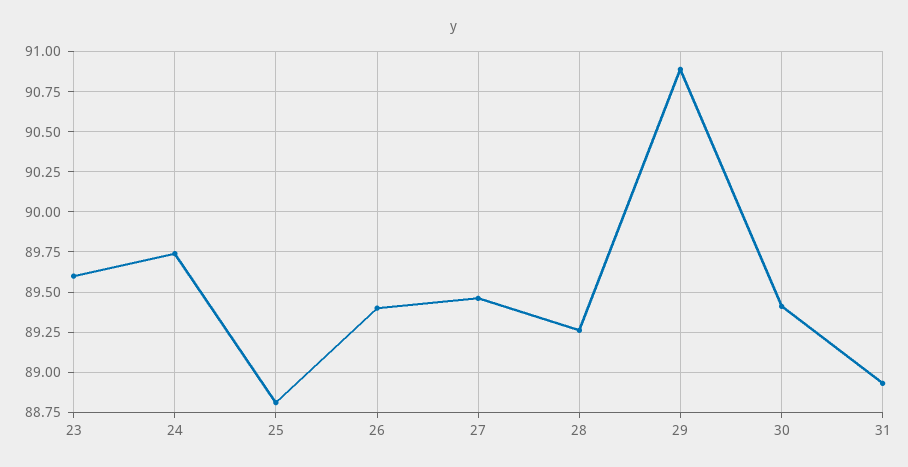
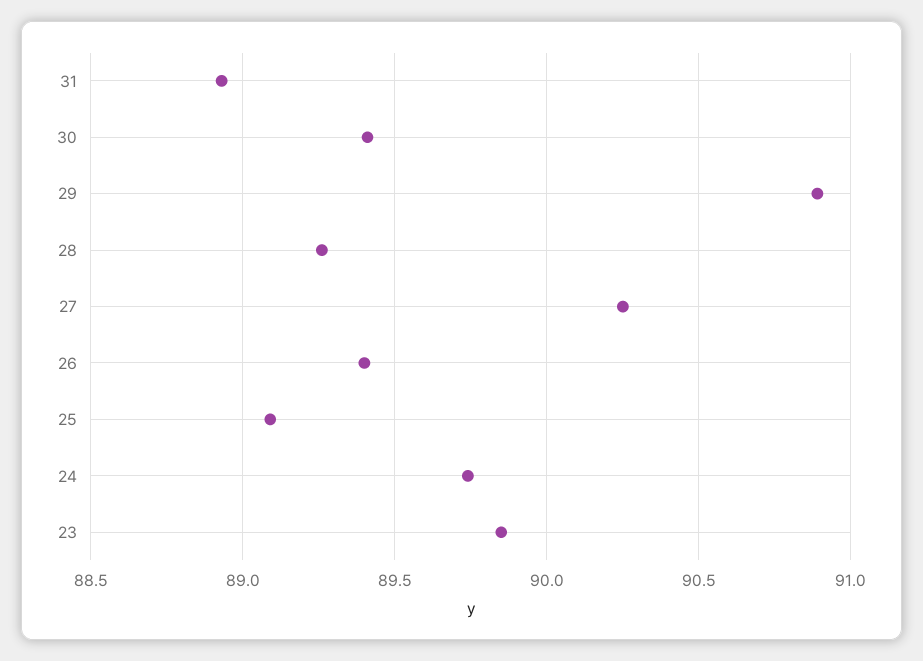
23: 89.6 -> 89.85
25: 88.8 -> 89.1
27: 89.45 -> 90.25

